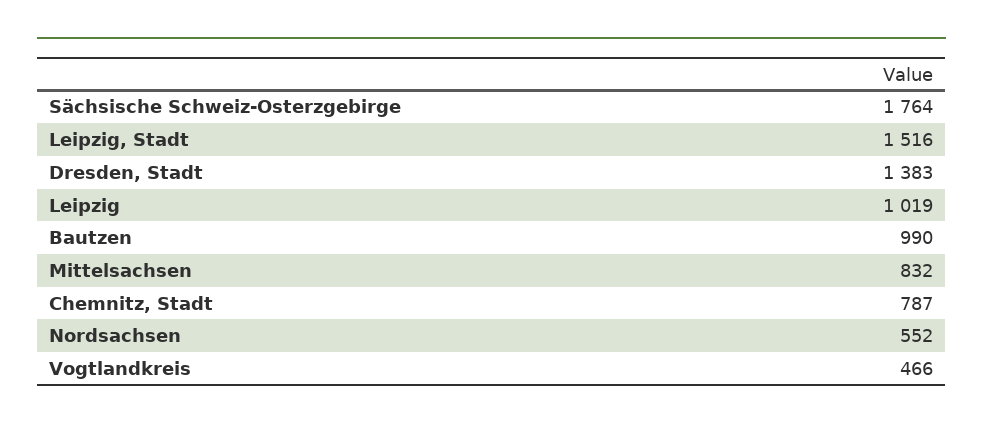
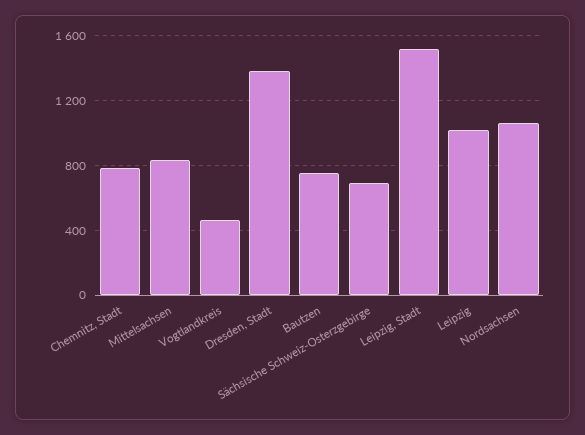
Sächsische Schweiz-Osterzgebirge: 1764 -> 700
Bautzen: 990 -> 750
Nordsachsen: 552 -> 1050

